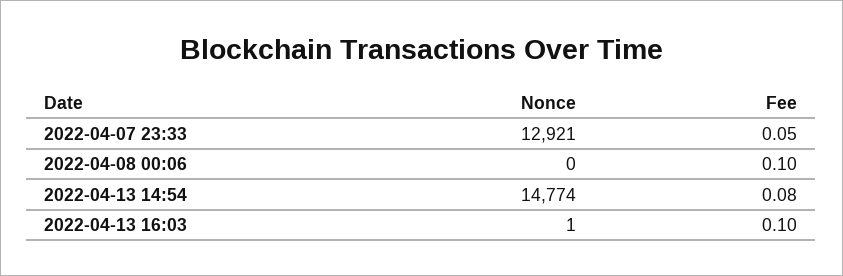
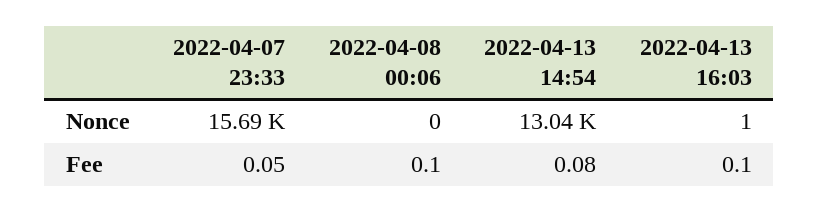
Nonce, 2022-04-07 23:33: 12921 -> 15690
Nonce, 2022-04-13 14:54: 14774 -> 13040

